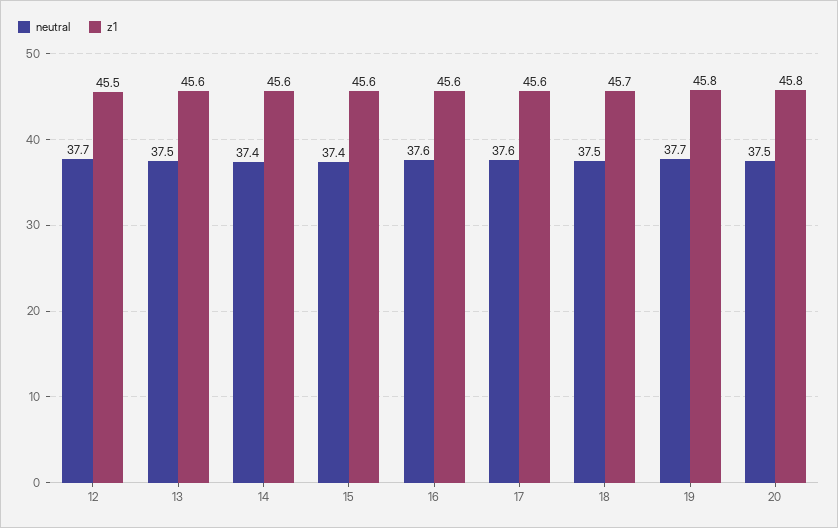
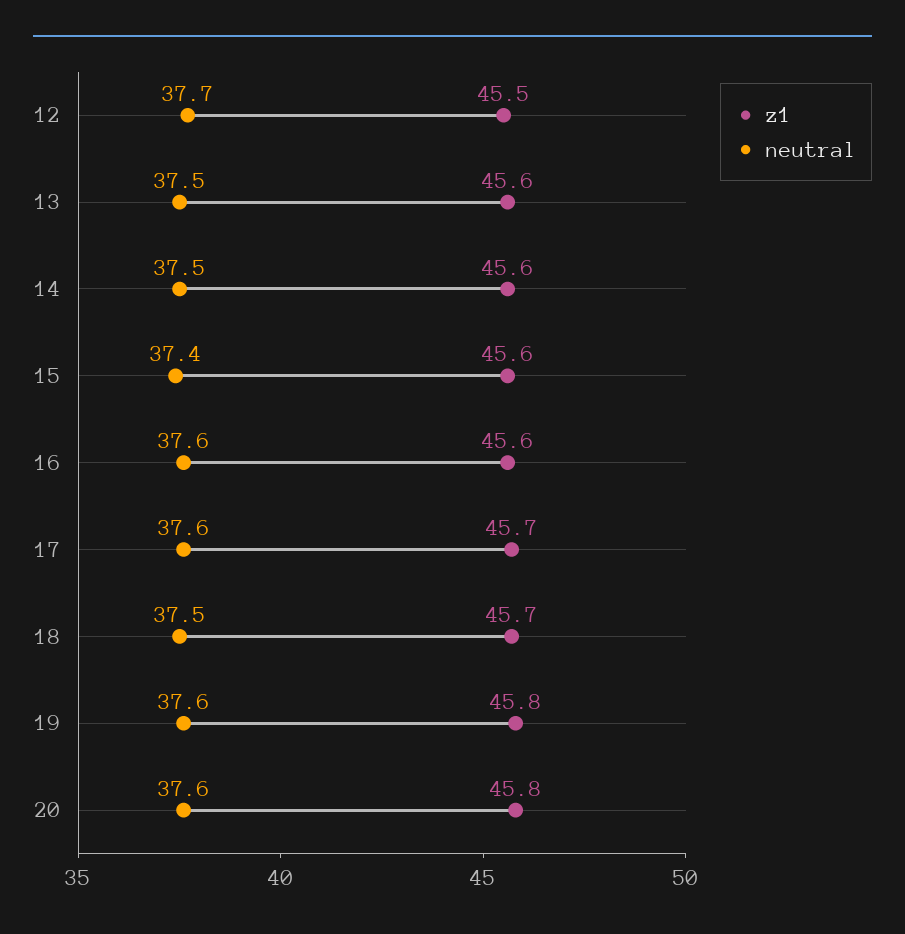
neutral, 14: 37.4 -> 37.5
z1, 17: 45.6 -> 45.7
neutral, 19: 37.7 -> 37.6
neutral, 20: 37.5 -> 37.6

